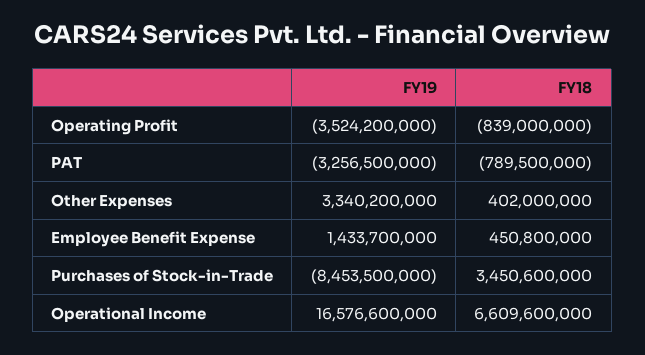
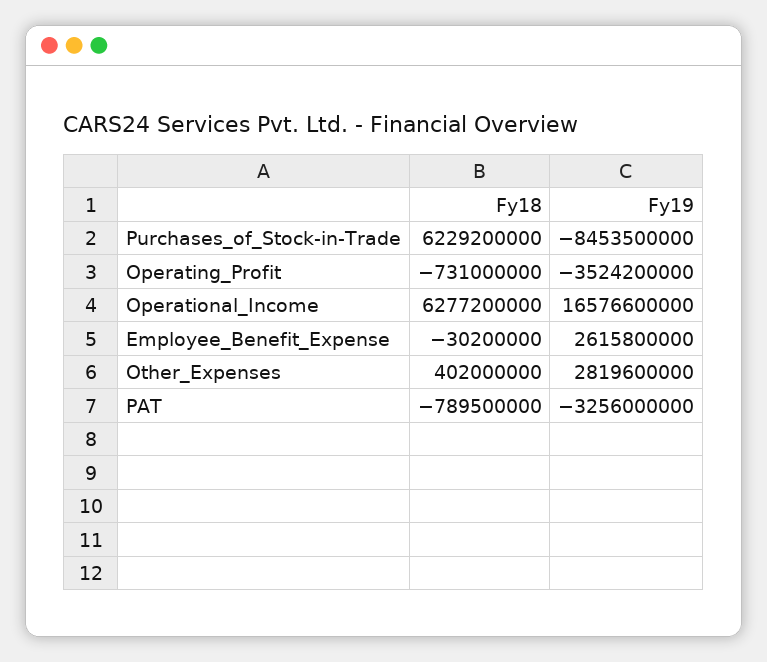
FY18, Operating Profit: -839000000 -> -731000000
FY19, PAT: -3256500000 -> -3256000000
FY19, Other Expenses: 3340200000 -> 2819600000
FY19, Employee Benefit Expense: 1433700000 -> 2615800000
FY18, Employee Benefit Expense: 450800000 -> -30200000
FY18, Purchases of Stock-in-Trade: 3450600000 -> 6229200000
FY18, Operational Income: 6609600000 -> 6277200000

